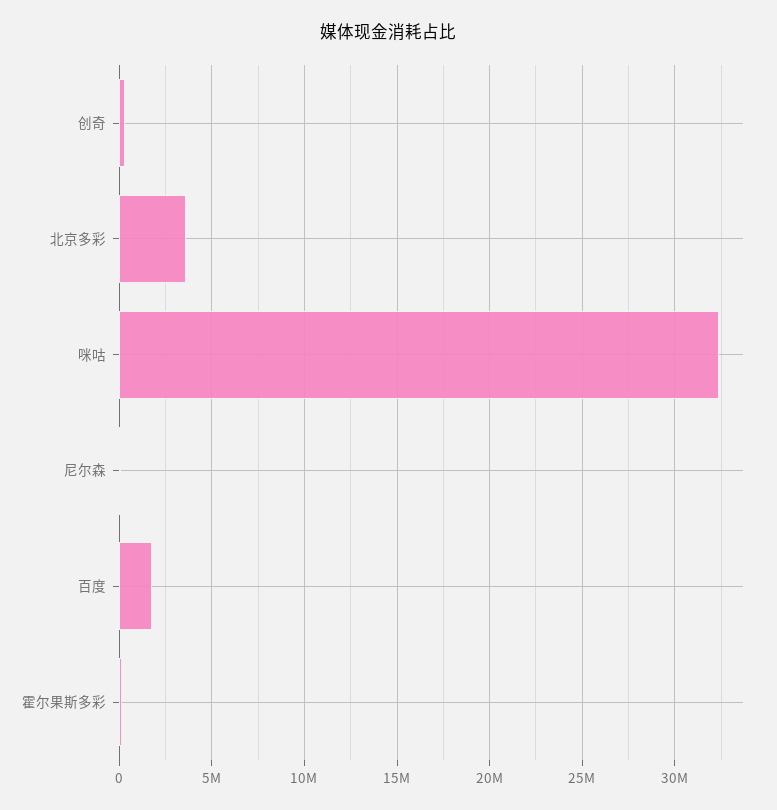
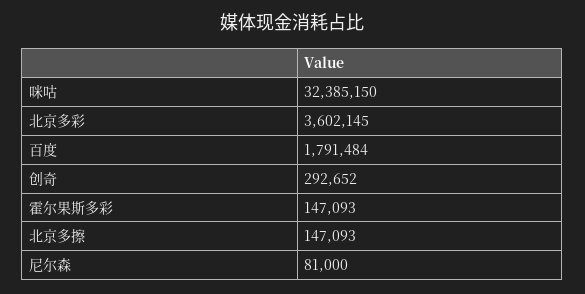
北京多擦: none -> 147093

